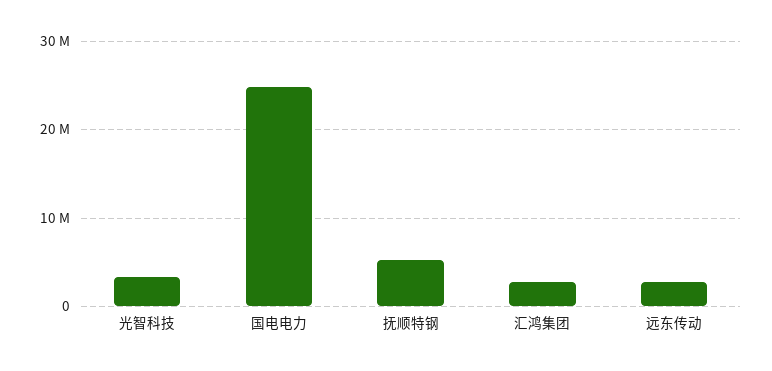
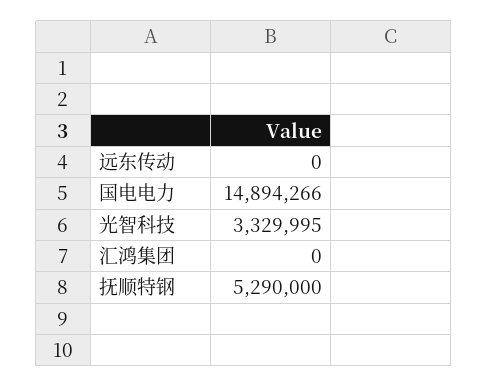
国电电力: 25000000 -> 14894266
汇鸿集团: 3000000 -> 0
远东传动: 3000000 -> 0

